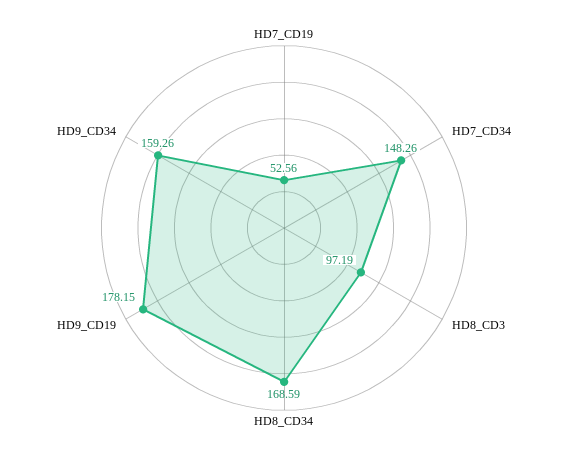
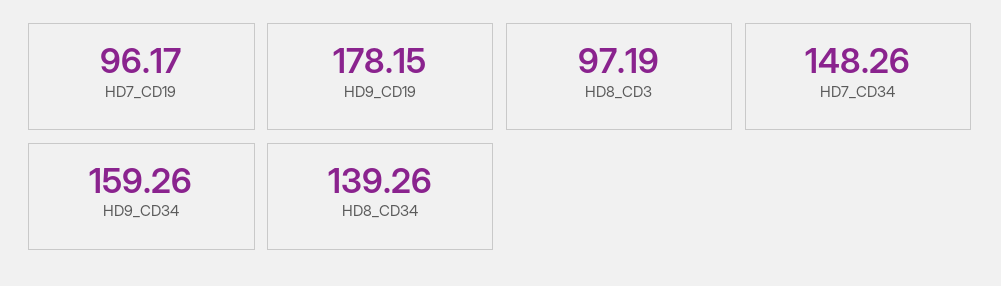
HD7_CD19: 52.56 -> 96.17
HD8_CD34: 168.59 -> 139.26

